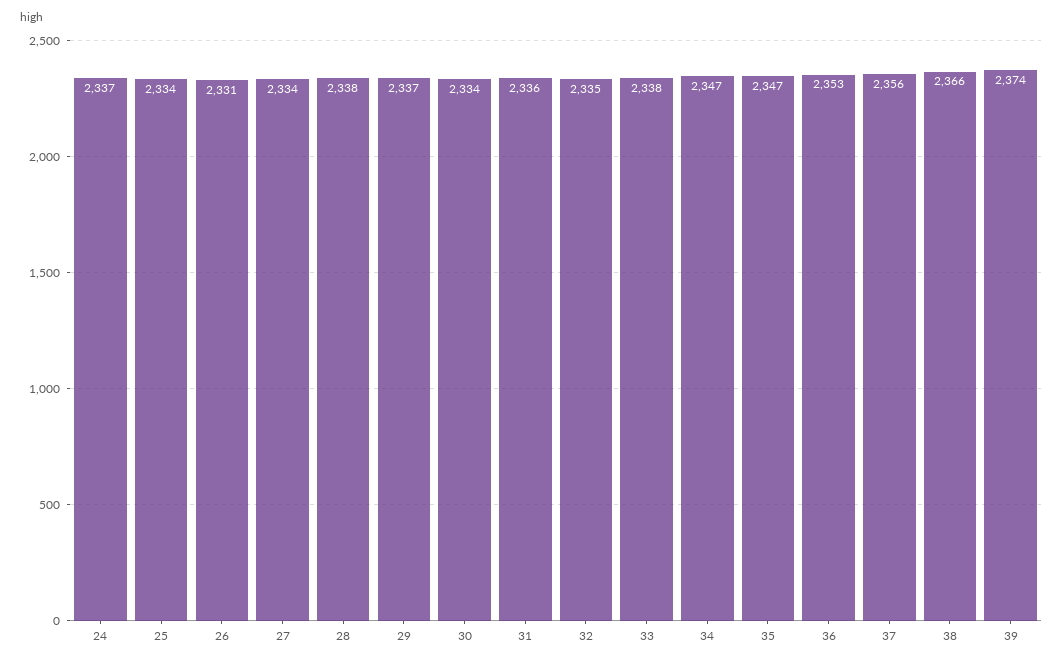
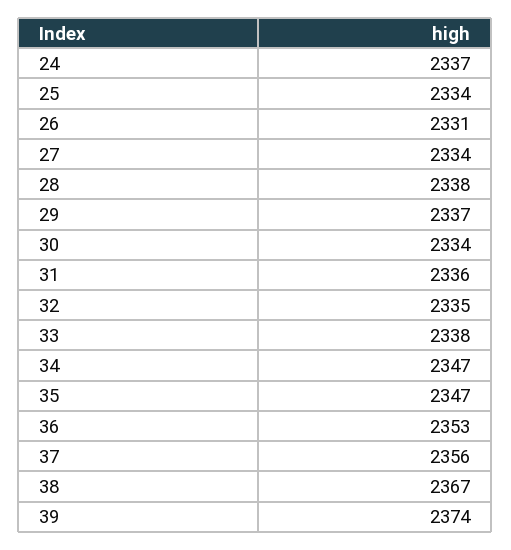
38: 2366 -> 2367

